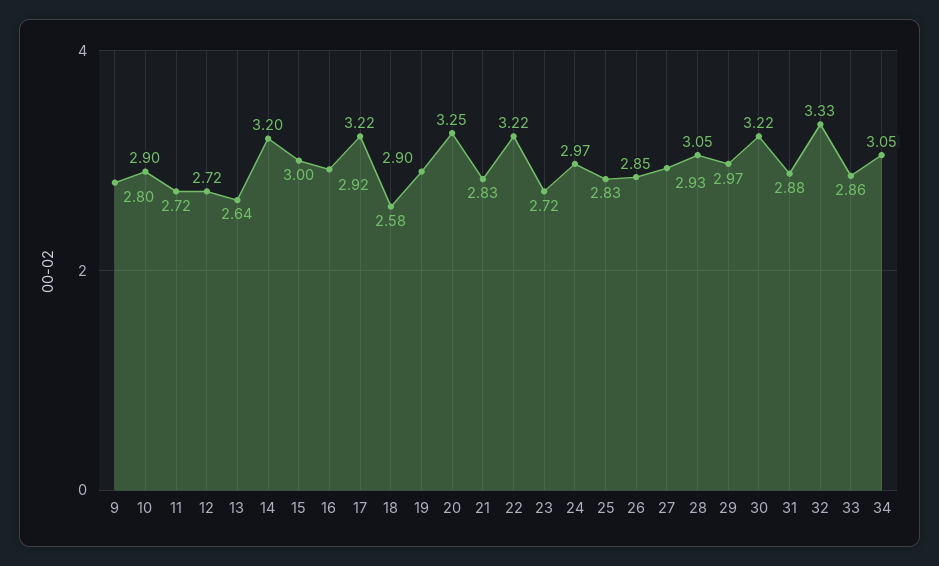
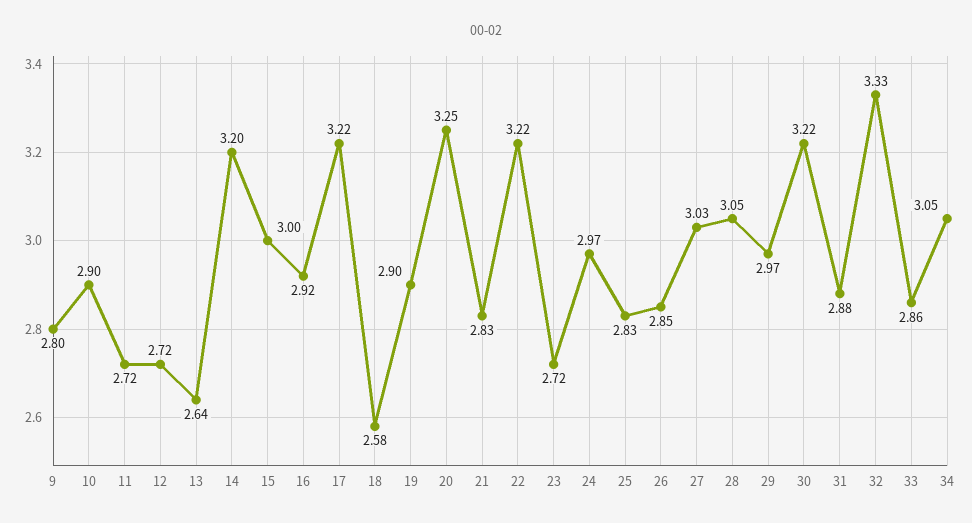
27: 2.93 -> 3.03

